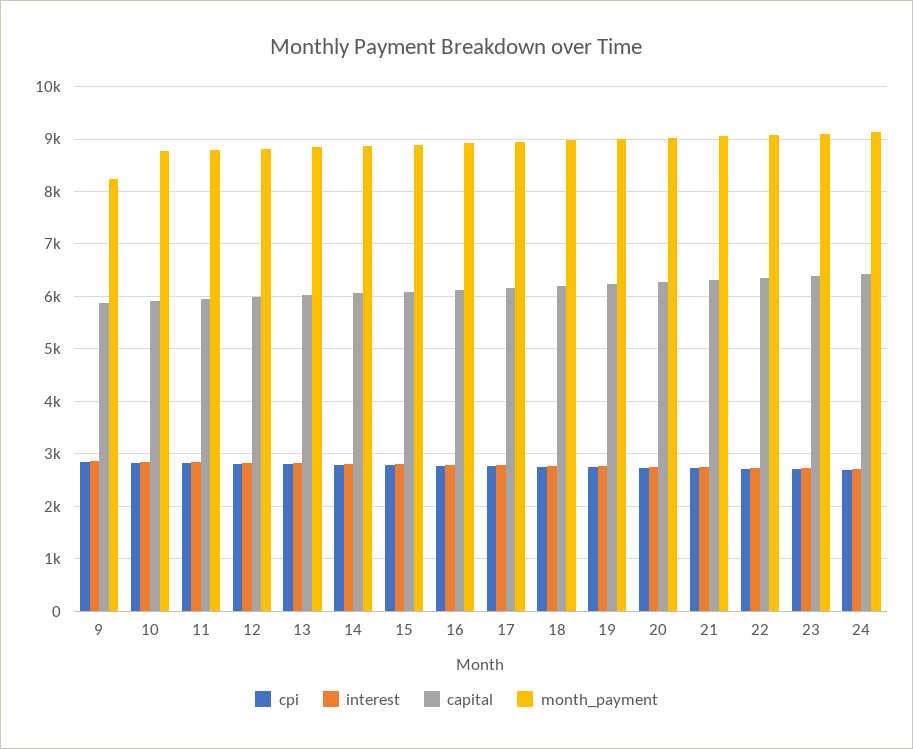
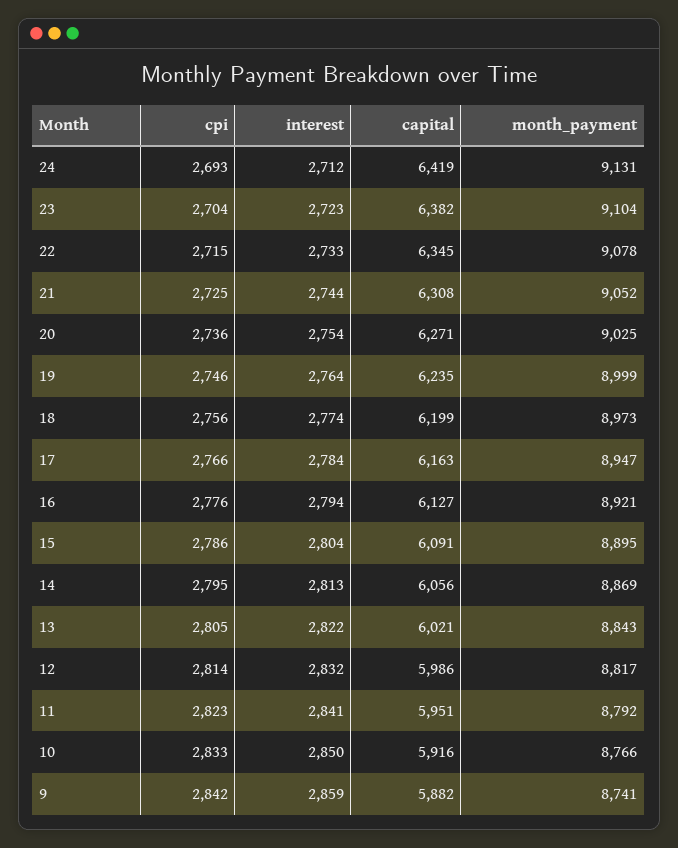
month_payment, 9: 8200 -> 8741

